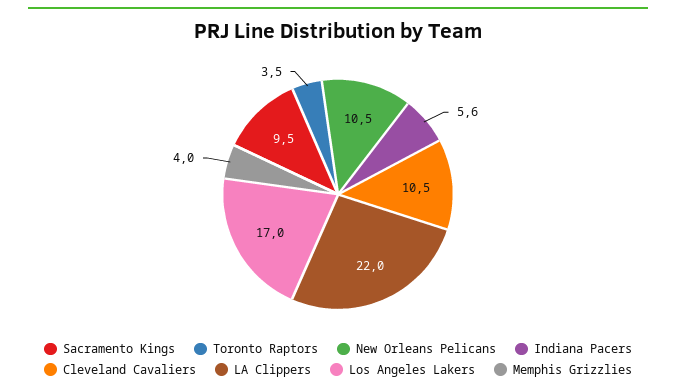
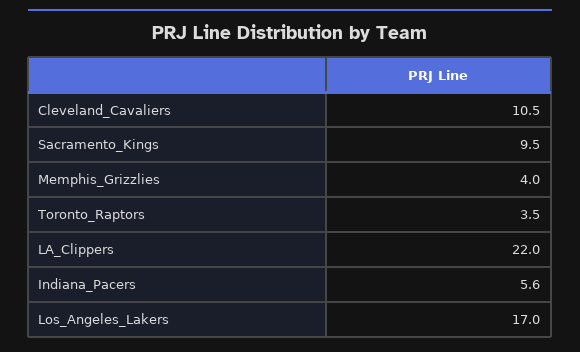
New Orleans Pelicans: 10.5 -> none

